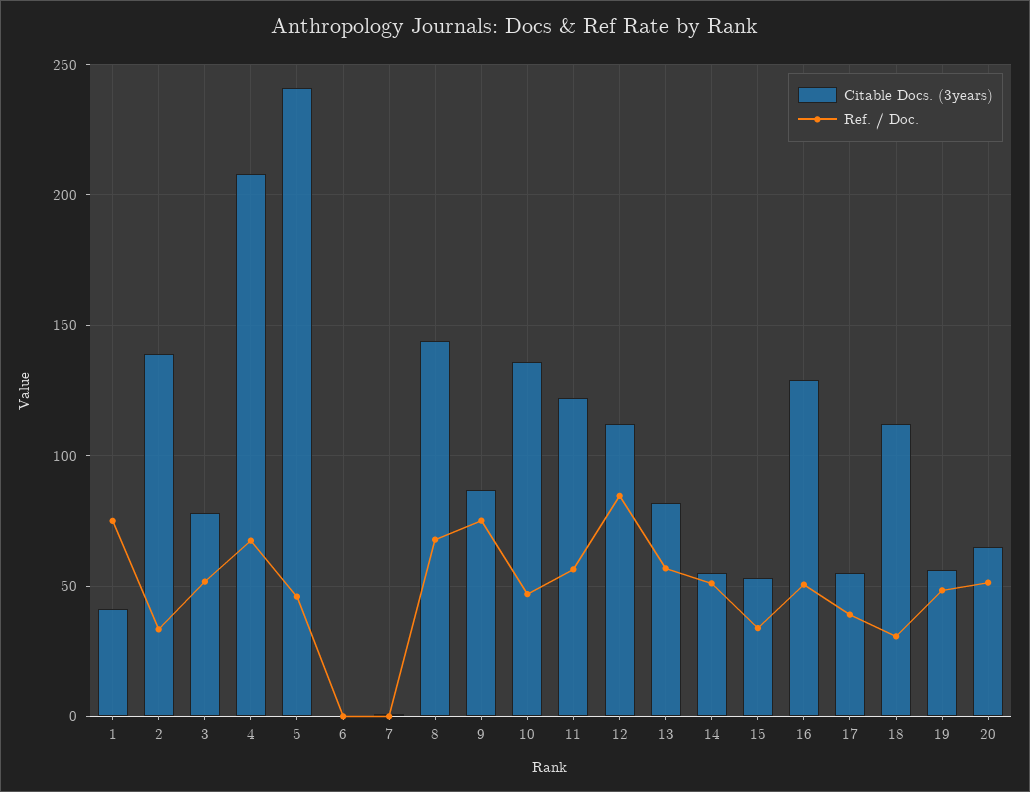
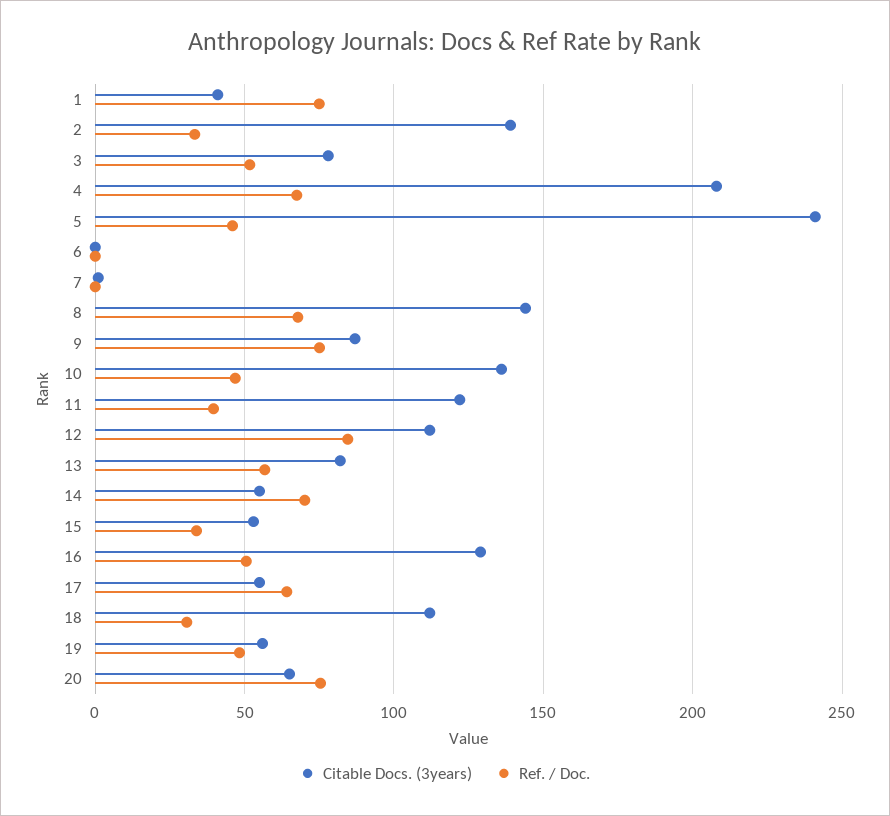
Ref. / Doc., 11: 55 -> 40
Ref. / Doc., 14: 50 -> 70
Ref. / Doc., 17: 40 -> 65
Ref. / Doc., 20: 50 -> 75

